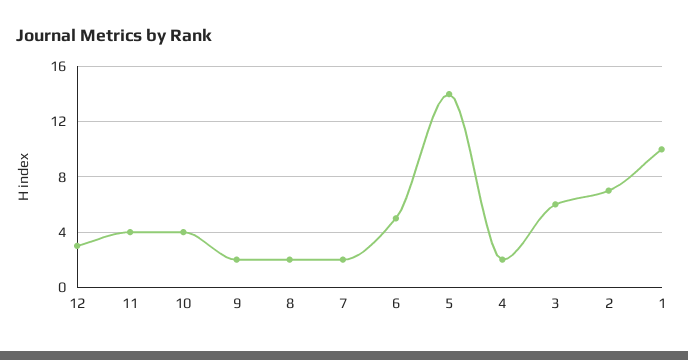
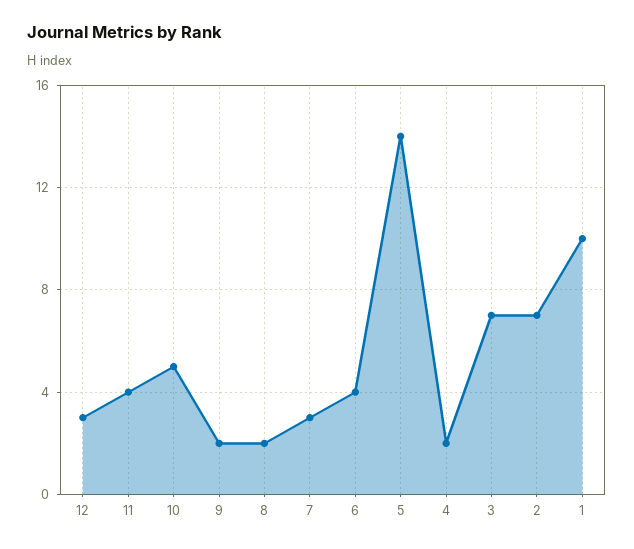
10: 4 -> 5
7: 2 -> 3
6: 5 -> 4
3: 6 -> 7

